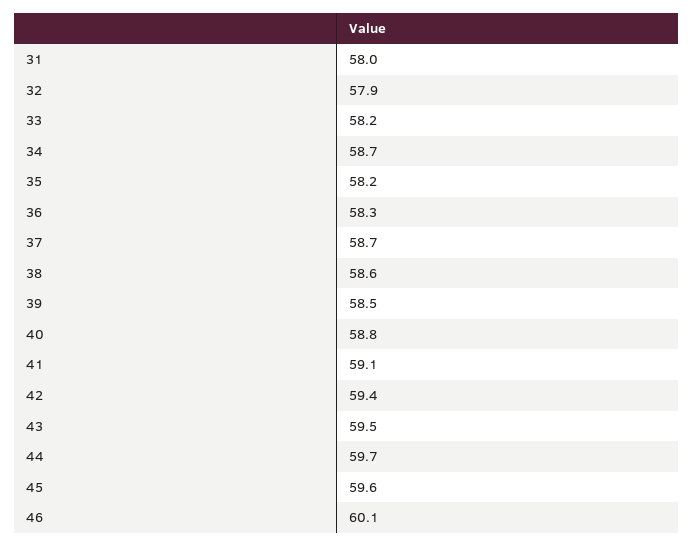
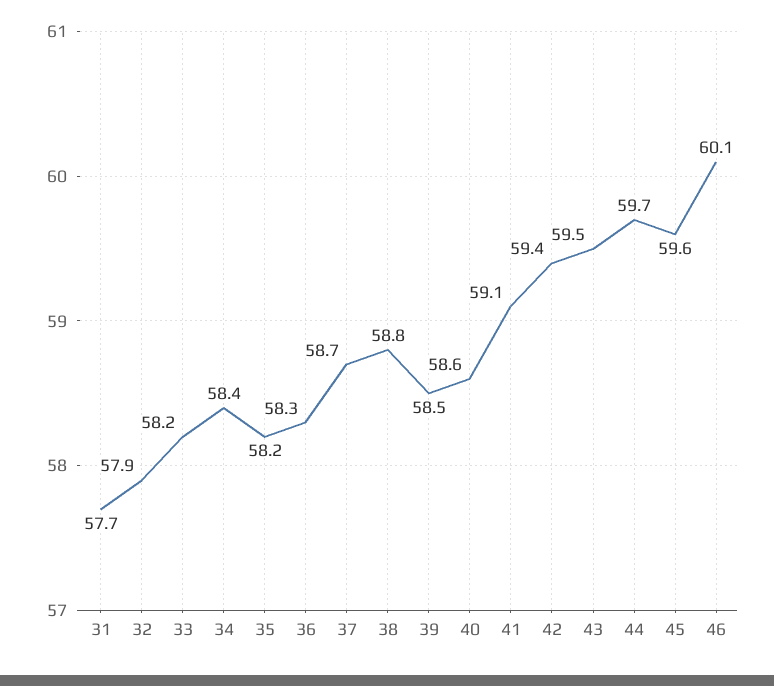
31: 58 -> 57.7
34: 58.7 -> 58.4
38: 58.6 -> 58.8
40: 58.8 -> 58.6

